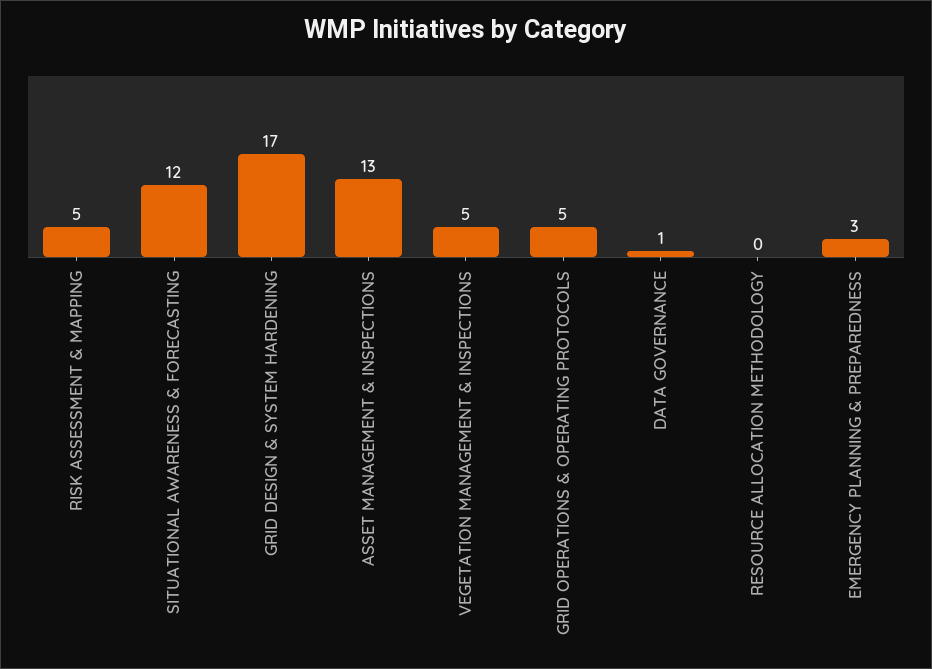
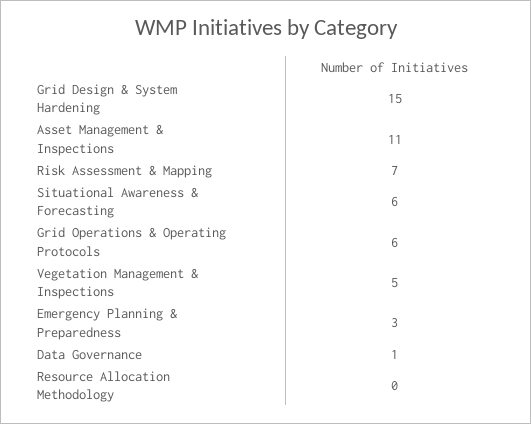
RISK ASSESSMENT & MAPPING: 5 -> 7
SITUATIONAL AWARENESS & FORECASTING: 12 -> 6
GRID DESIGN & SYSTEM HARDENING: 17 -> 15
ASSET MANAGEMENT & INSPECTIONS: 13 -> 11
GRID OPERATIONS & OPERATING PROTOCOLS: 5 -> 6

